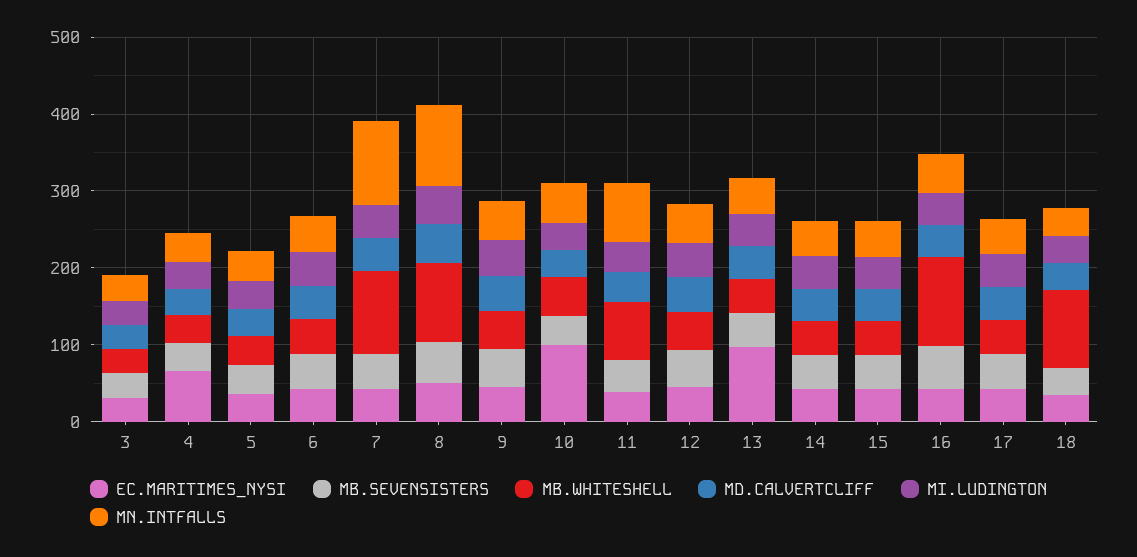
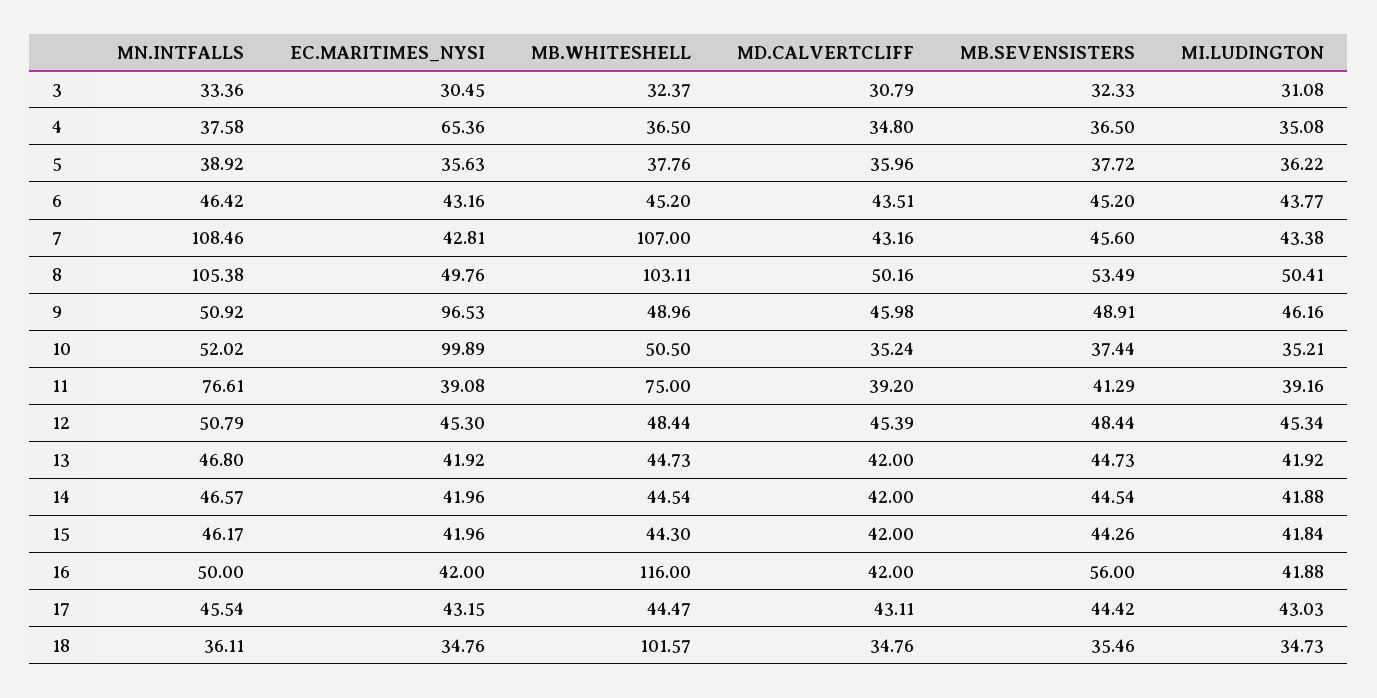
EC.MARITIMES_NYSI, 9: 40 -> 96.53
EC.MARITIMES_NYSI, 13: 100 -> 41.92

